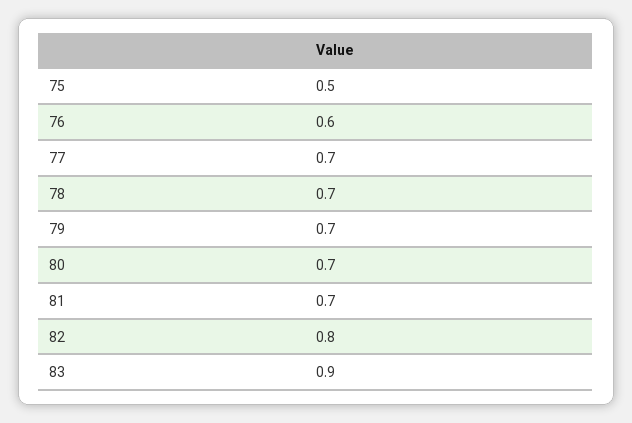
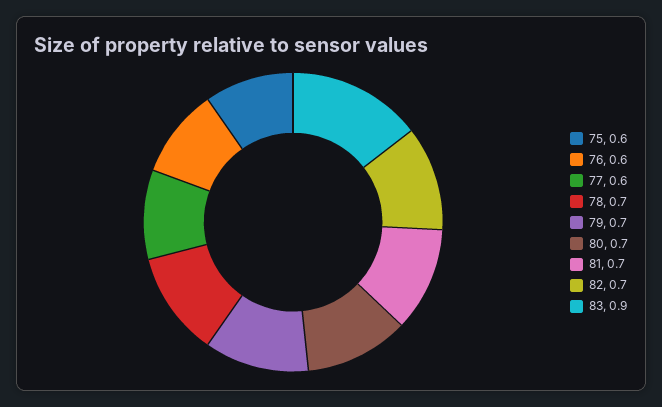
75: 0.5 -> 0.6
77: 0.7 -> 0.6
82: 0.8 -> 0.7

